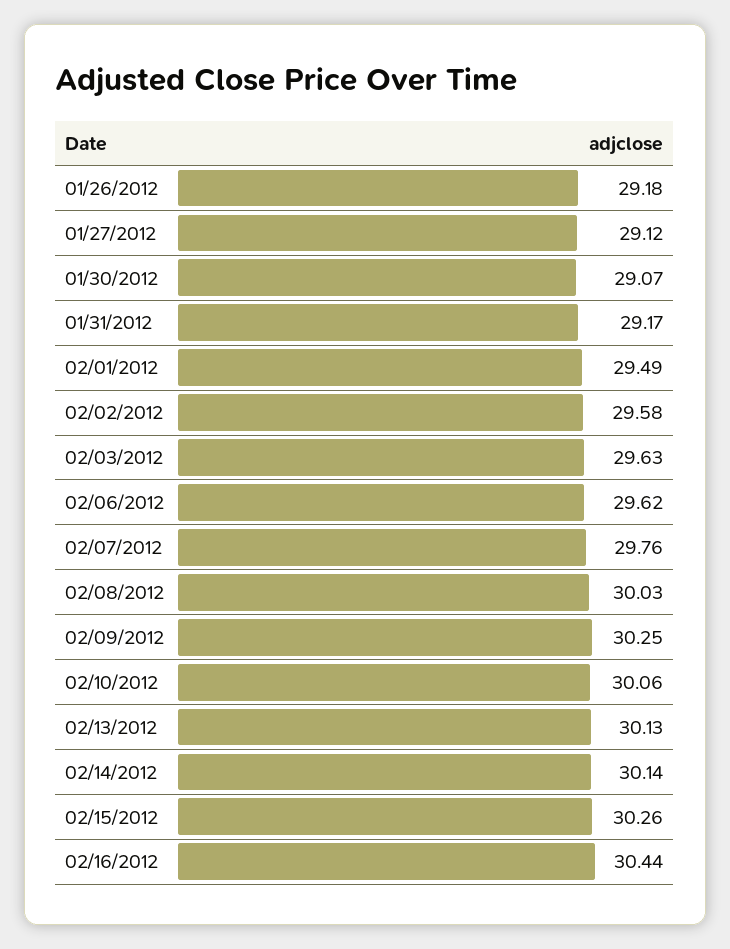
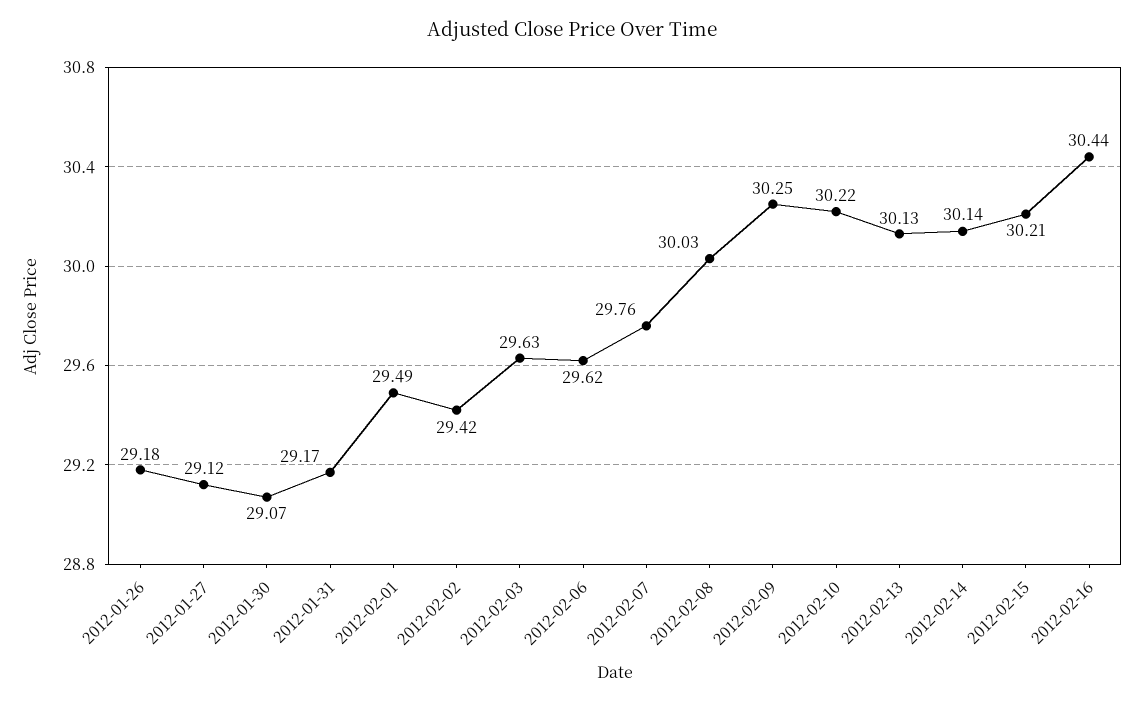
02/02/2012: 29.58 -> 29.42
02/10/2012: 30.06 -> 30.22
02/15/2012: 30.26 -> 30.21

